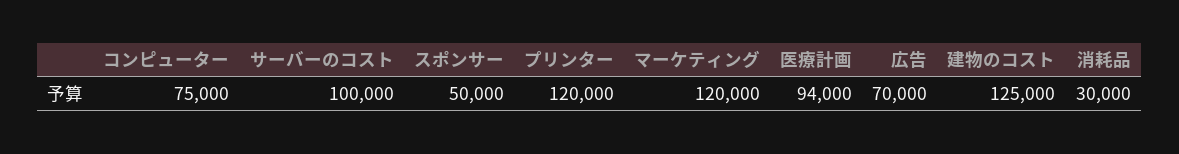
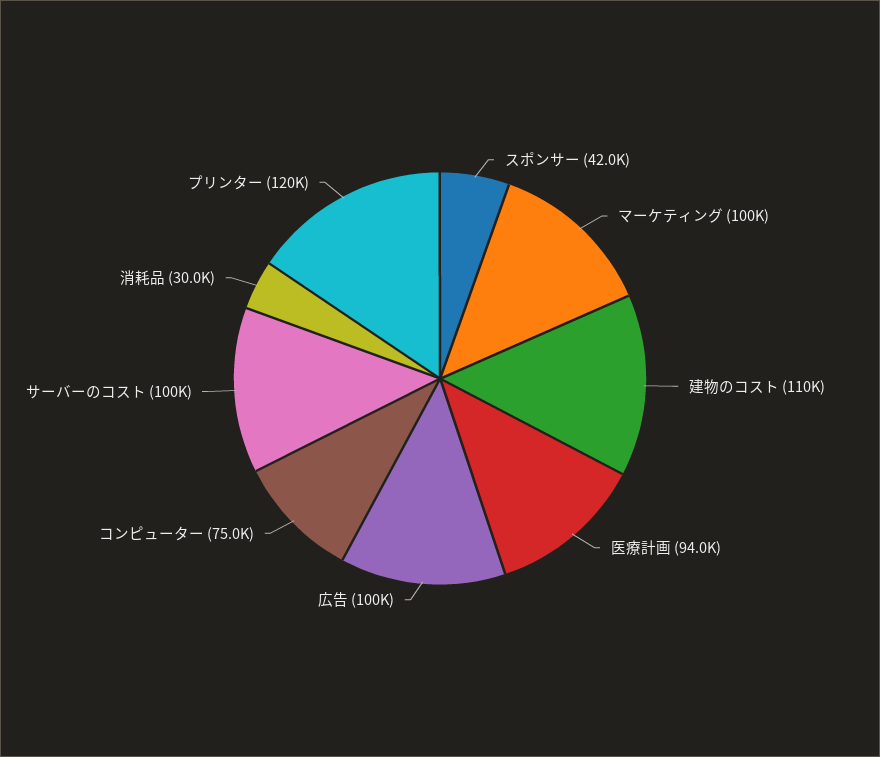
スポンサー: 50000 -> 42000
マーケティング: 120000 -> 100000
広告: 70000 -> 100000
建物のコスト: 125000 -> 110000

